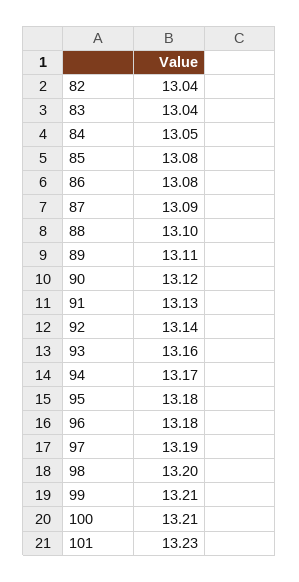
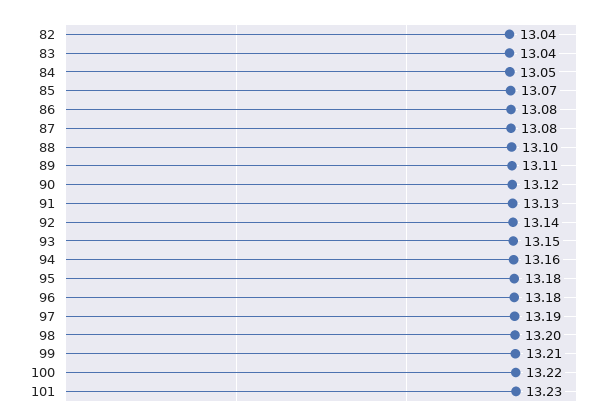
85: 13.08 -> 13.07
87: 13.09 -> 13.08
93: 13.16 -> 13.15
94: 13.17 -> 13.16
100: 13.21 -> 13.22

